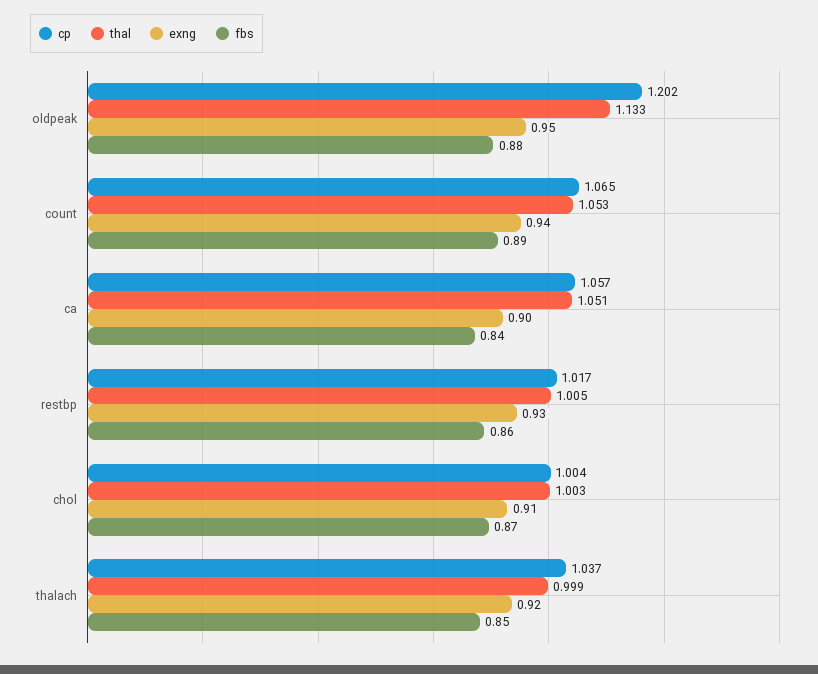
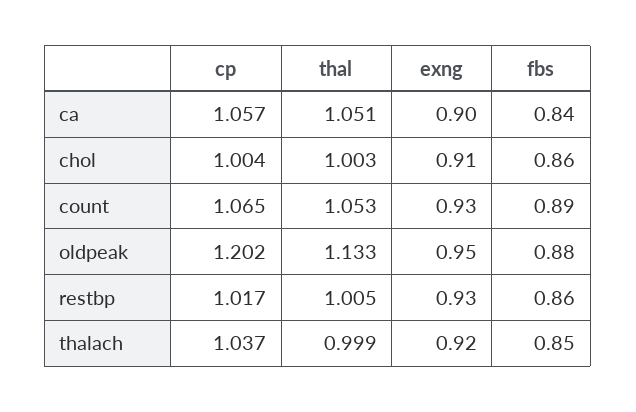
exng, count: 0.94 -> 0.93
fbs, chol: 0.87 -> 0.86

